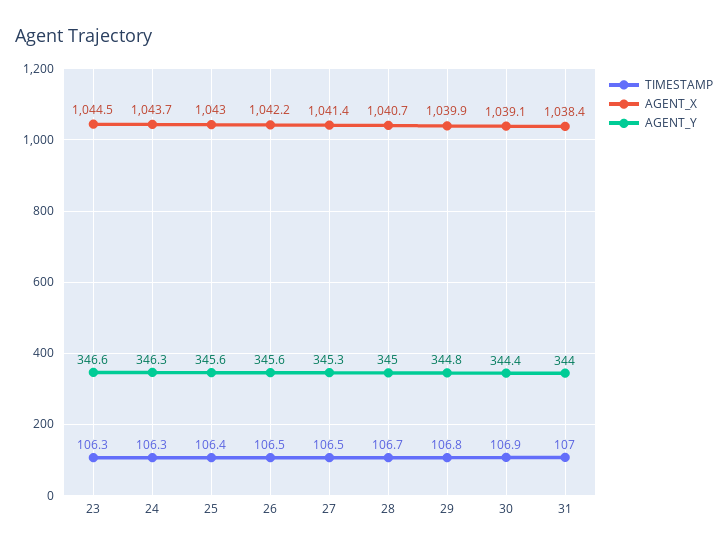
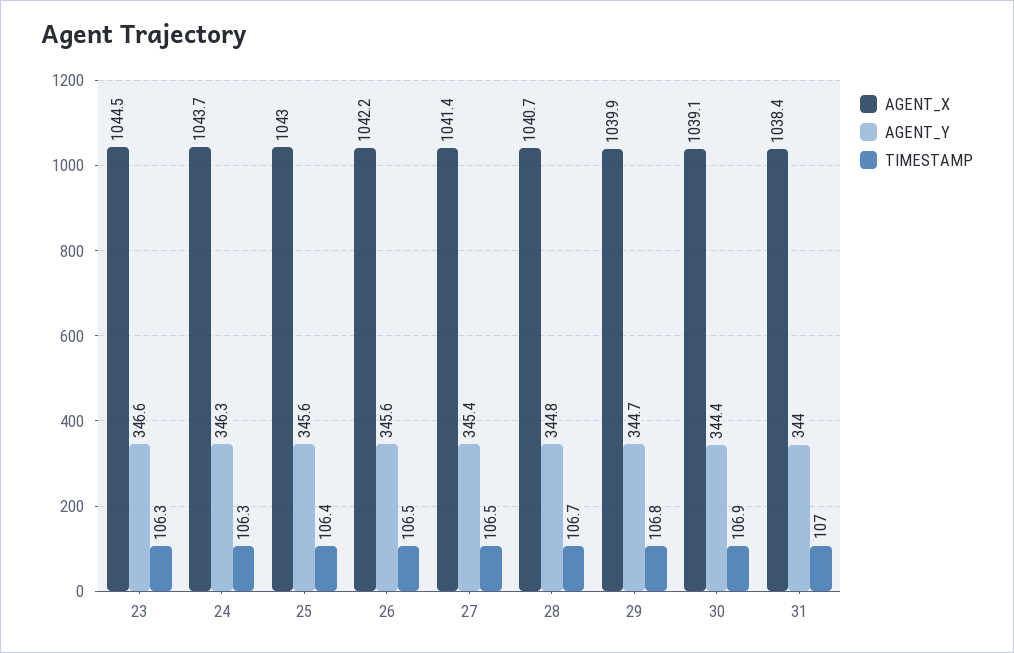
AGENT_Y, 27: 345.3 -> 345.4
AGENT_Y, 28: 345 -> 344.8
AGENT_Y, 29: 344.8 -> 344.7

